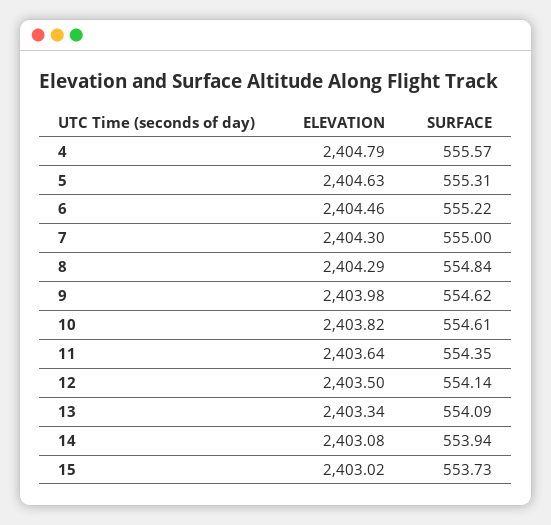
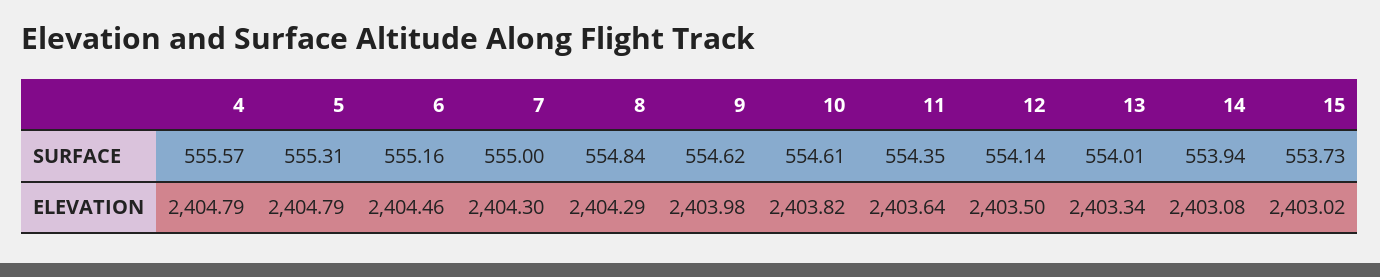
ELEVATION, 5: 2404.63 -> 2404.79
SURFACE, 6: 555.22 -> 555.16
SURFACE, 13: 554.09 -> 554.01

